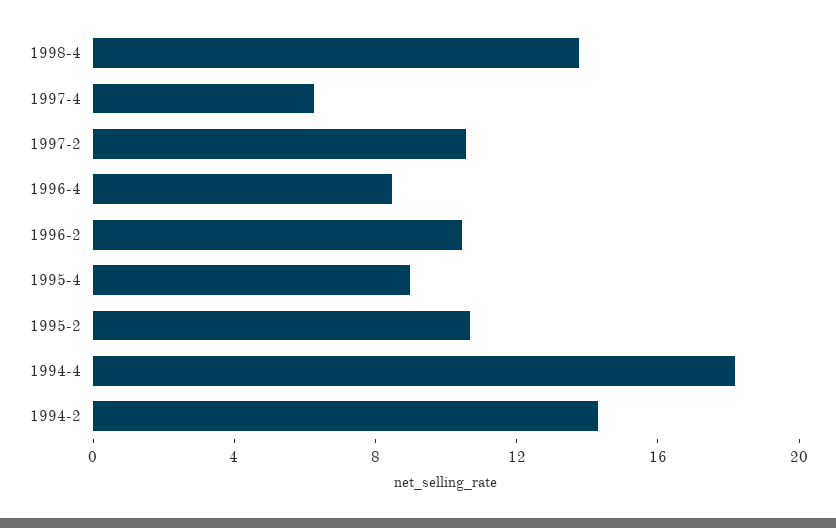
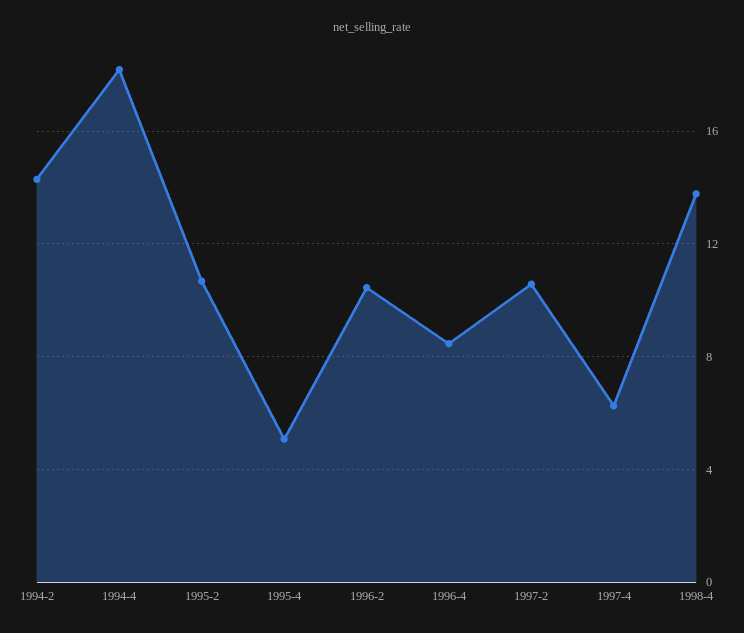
1995-4: 9 -> 5

